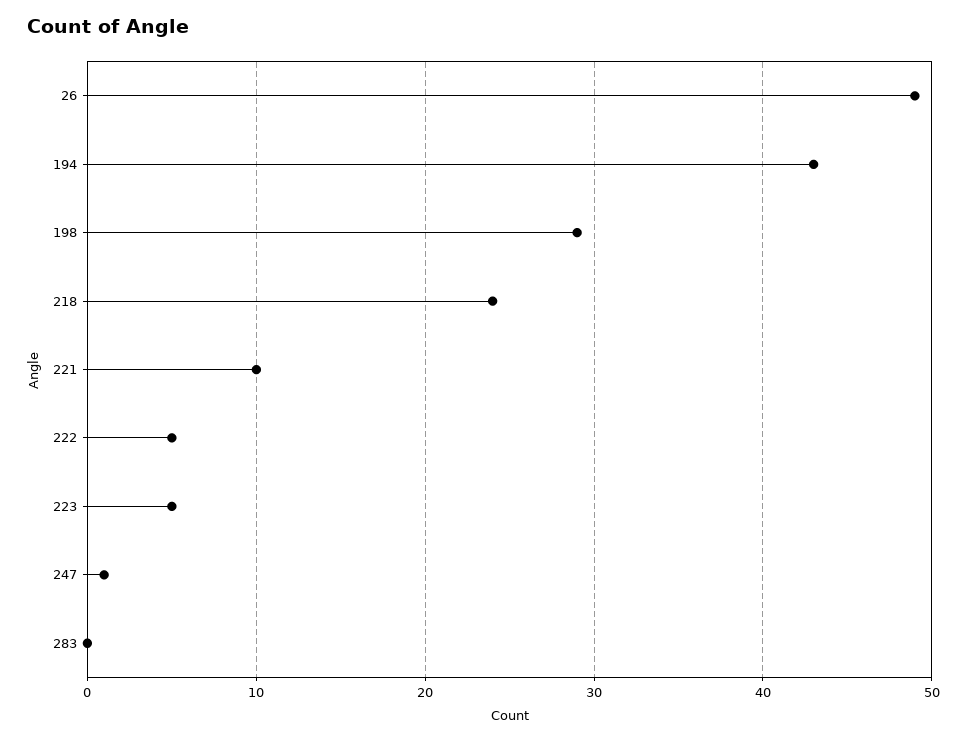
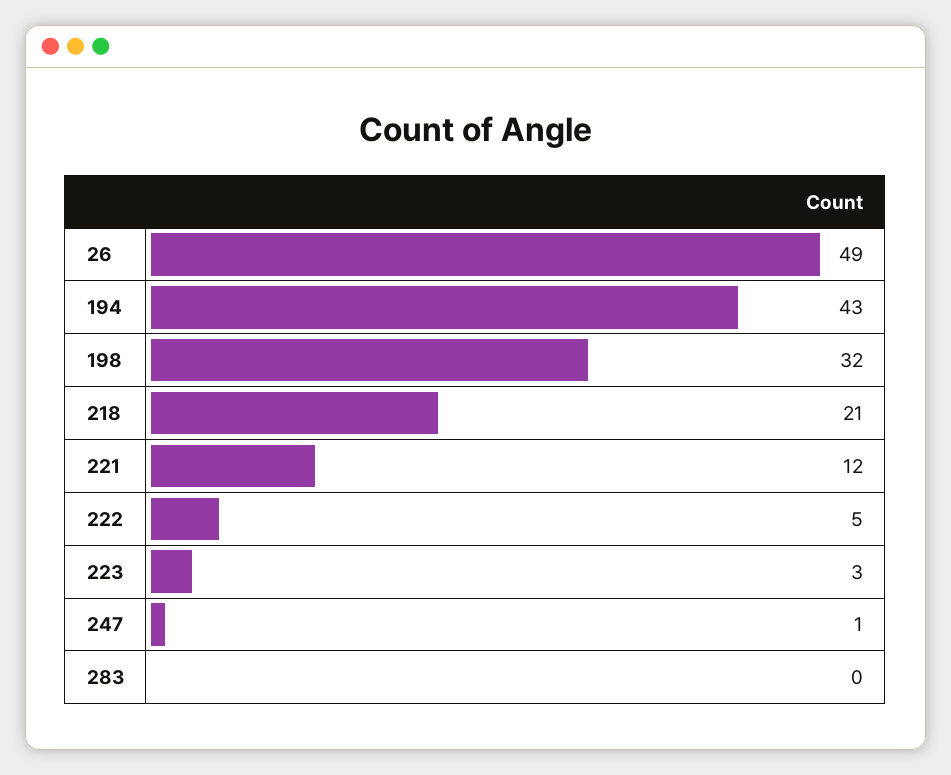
198: 29 -> 32
218: 24 -> 21
221: 10 -> 12
223: 5 -> 3

